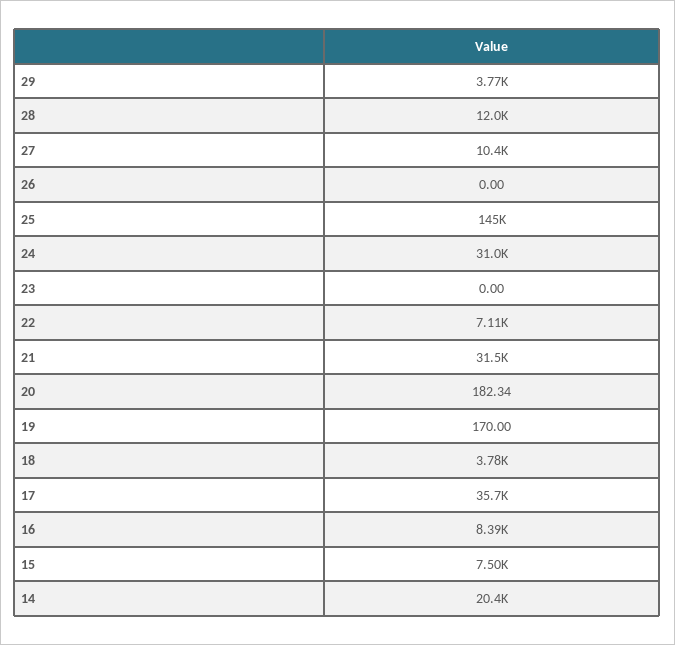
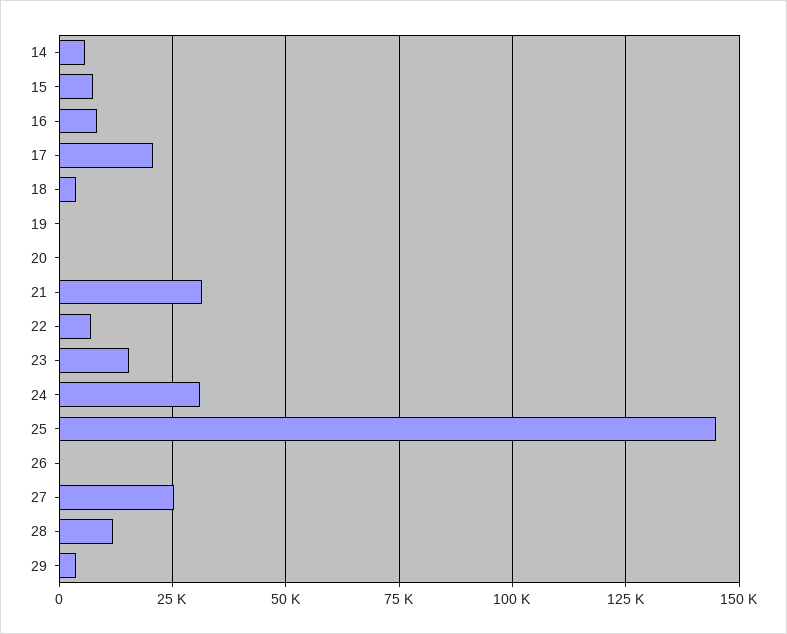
27: 10400 -> 25000
23: 0 -> 15000
17: 35700 -> 20000
14: 20400 -> 5000

